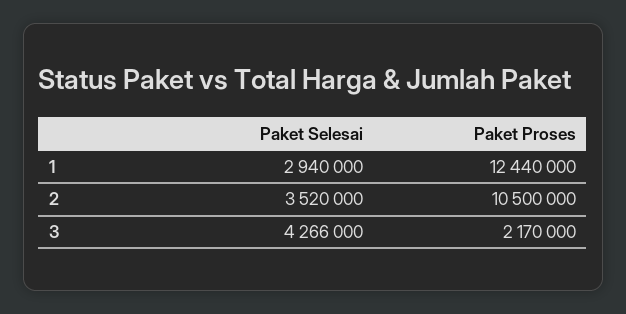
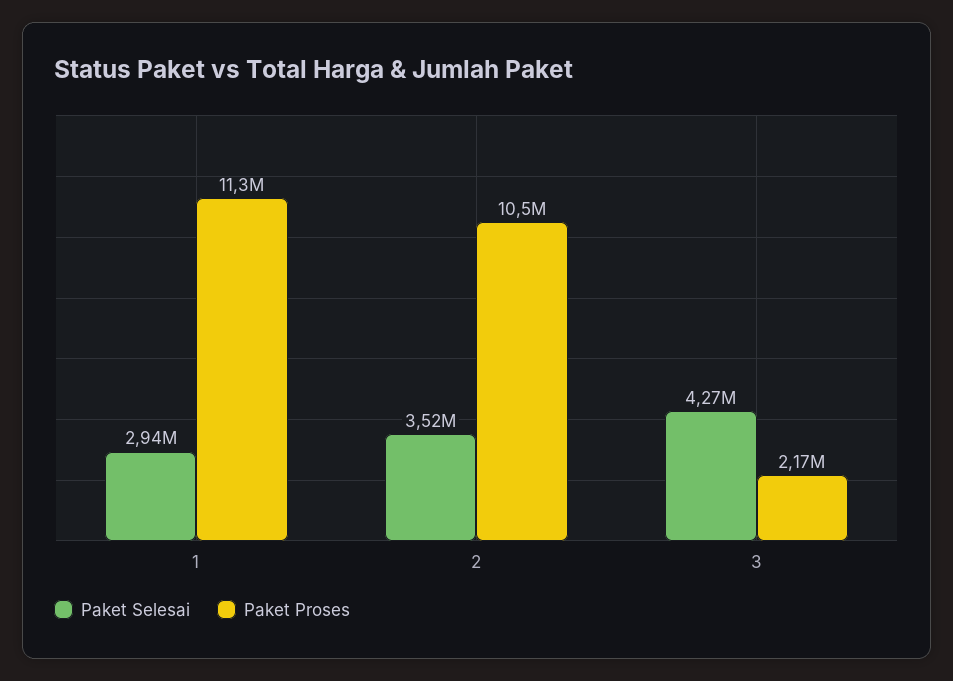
Paket Proses, 1: 12440000 -> 11300000

